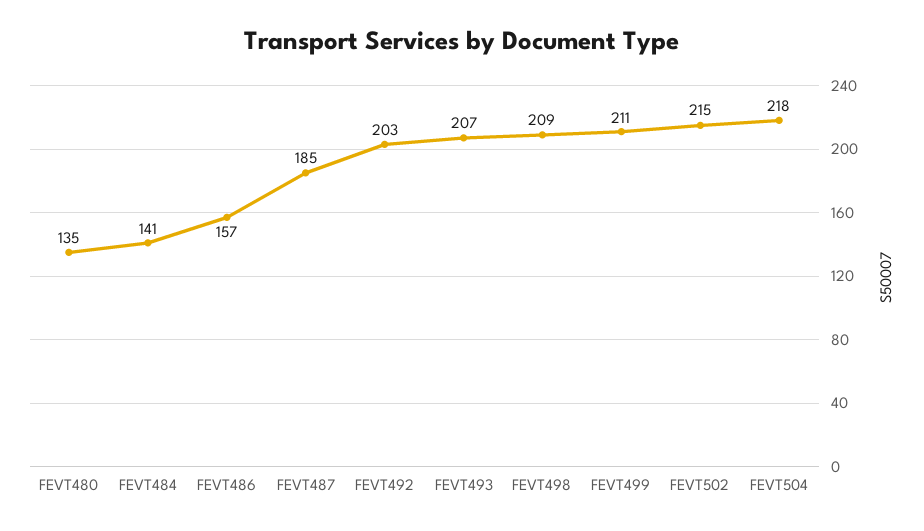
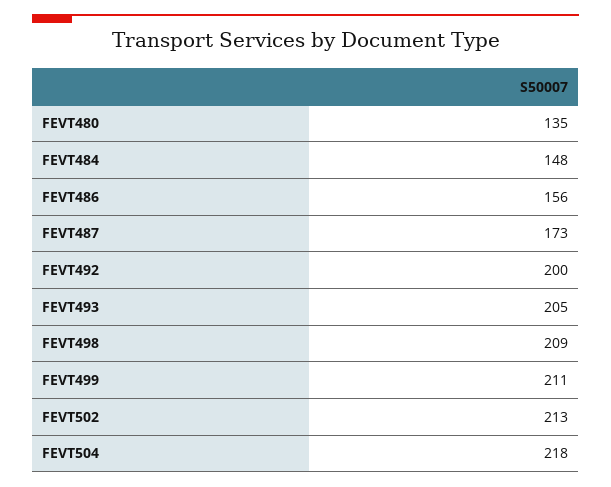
FEVT484: 141 -> 148
FEVT486: 157 -> 156
FEVT487: 185 -> 173
FEVT492: 203 -> 200
FEVT493: 207 -> 205
FEVT502: 215 -> 213

